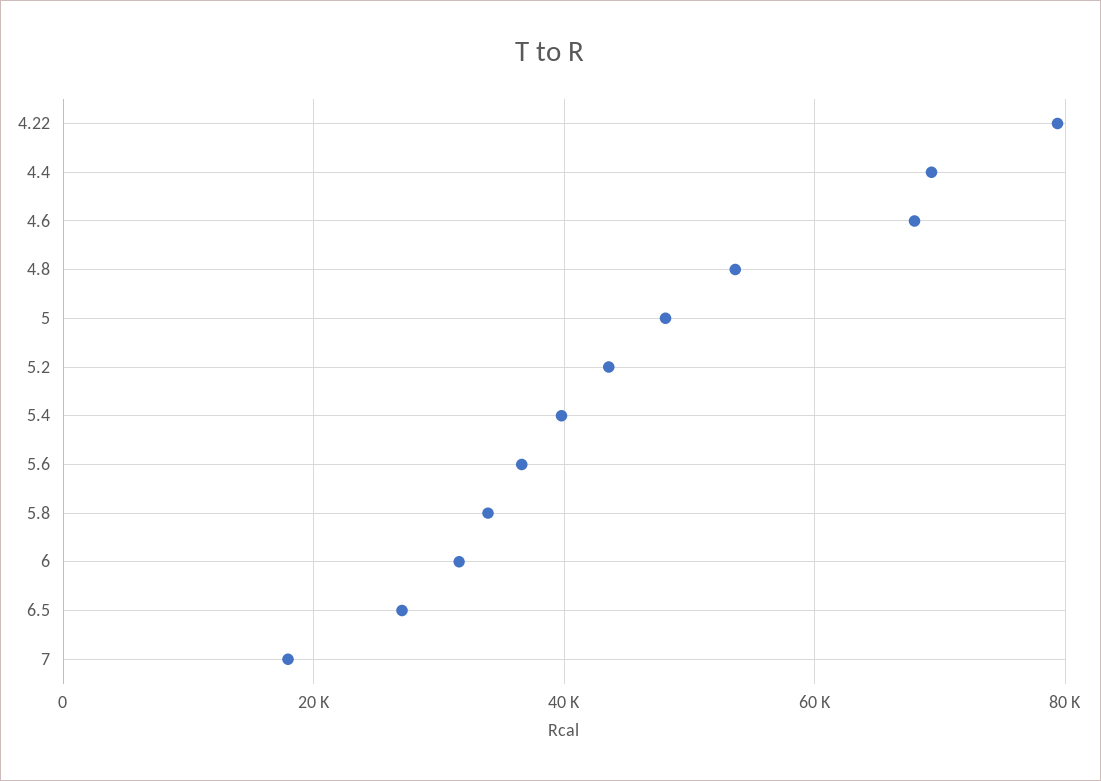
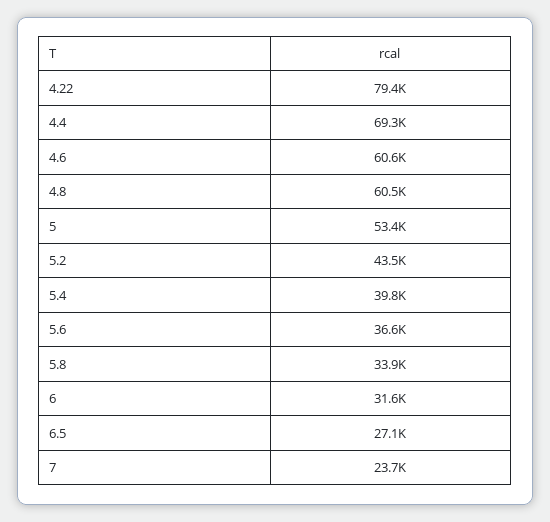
4.6: 68000 -> 60600
4.8: 54000 -> 60500
5: 48000 -> 53400
7: 18000 -> 23700

